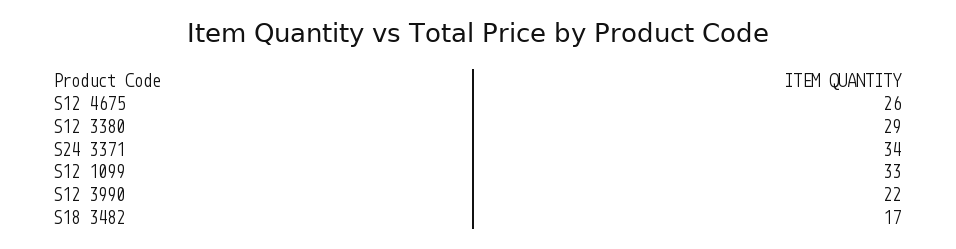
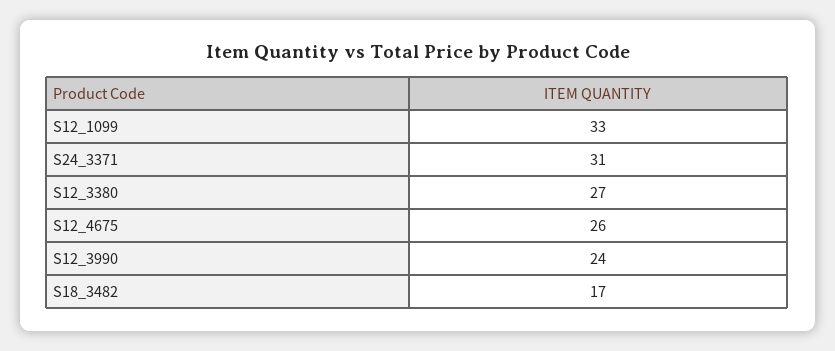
S12 3380: 29 -> 27
S24 3371: 34 -> 31
S12 3990: 22 -> 24

